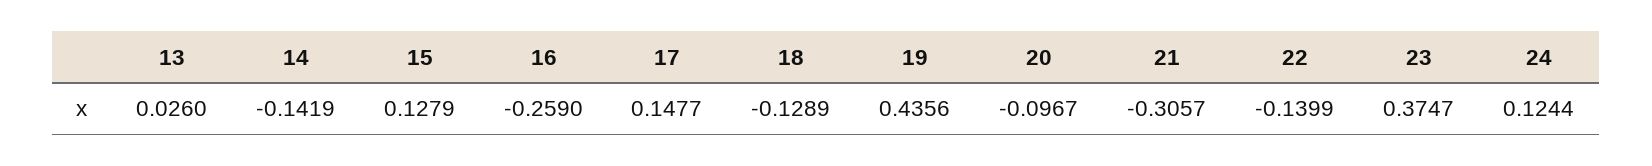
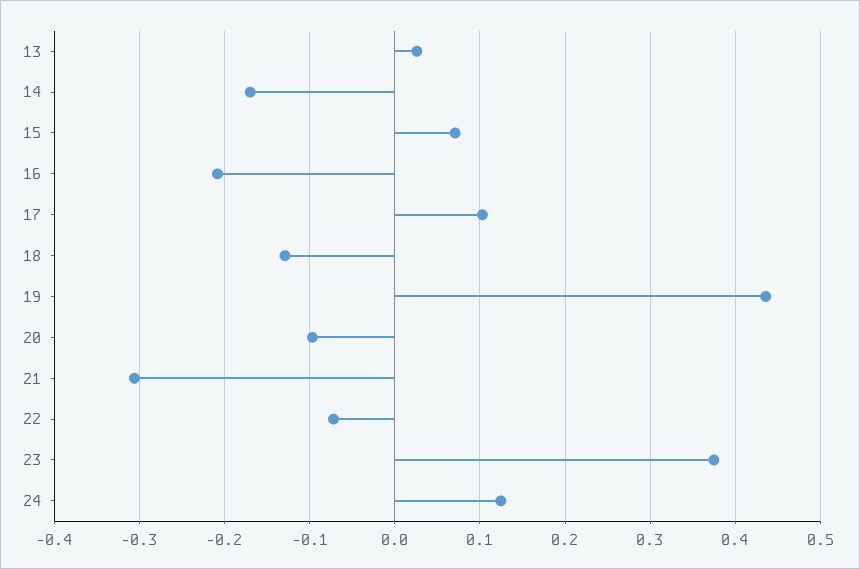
14: -0.1419 -> -0.17
15: 0.1279 -> 0.07
16: -0.259 -> -0.21
17: 0.1477 -> 0.1
22: -0.1399 -> -0.07

